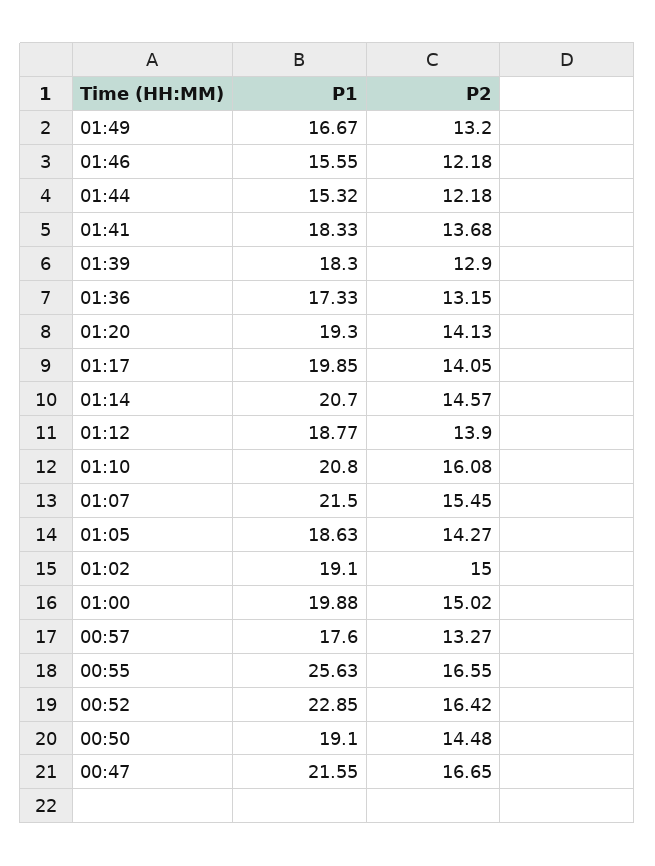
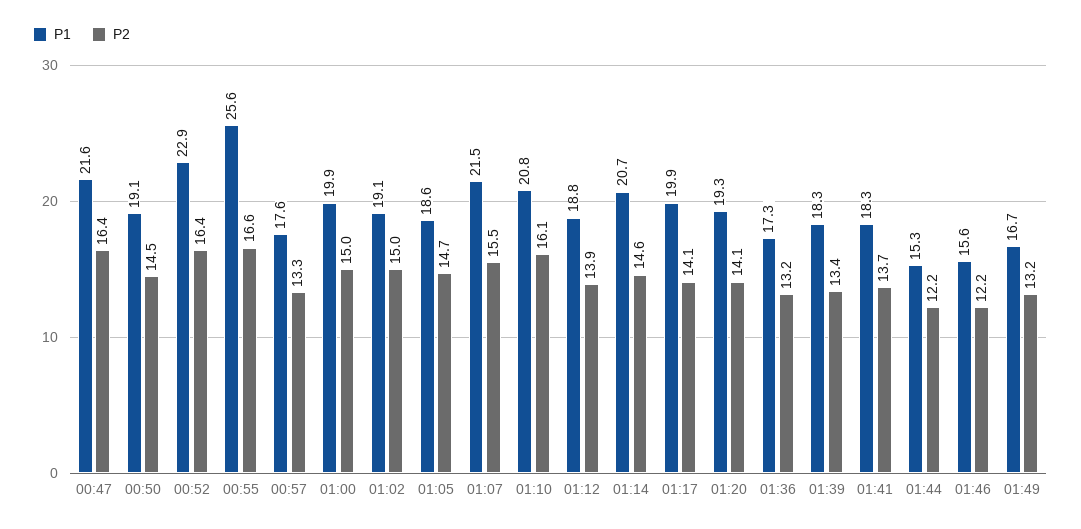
P2, 01:39: 12.9 -> 13.4
P2, 01:05: 14.27 -> 14.7
P2, 00:47: 16.65 -> 16.4

